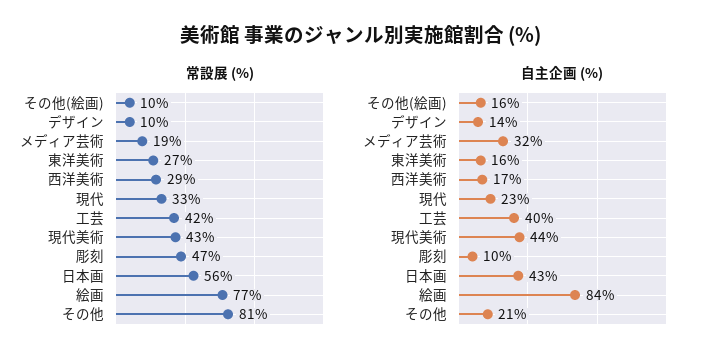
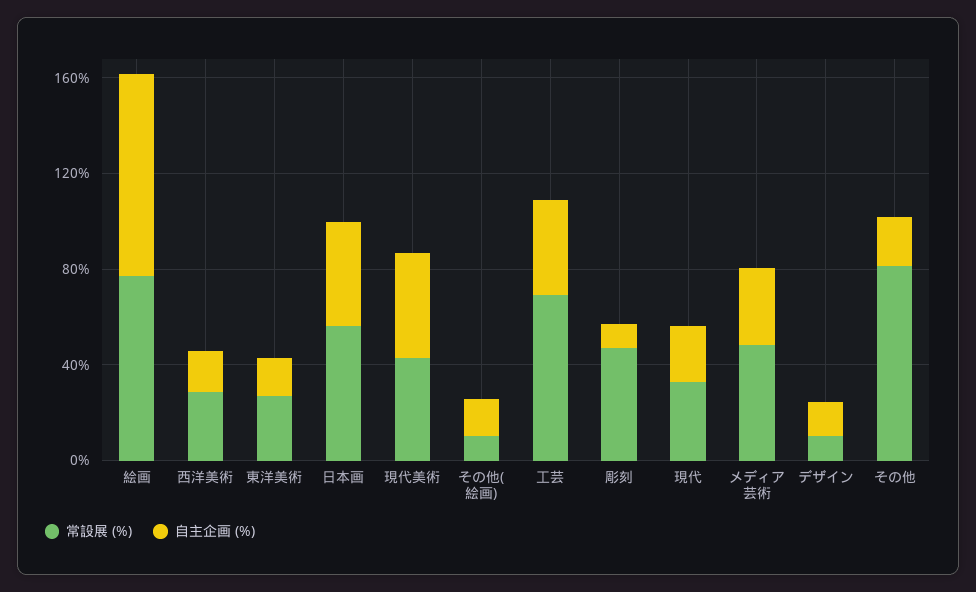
常設展 (%), メディア芸術: 19 -> 50
常設展 (%), 工芸: 42 -> 70

